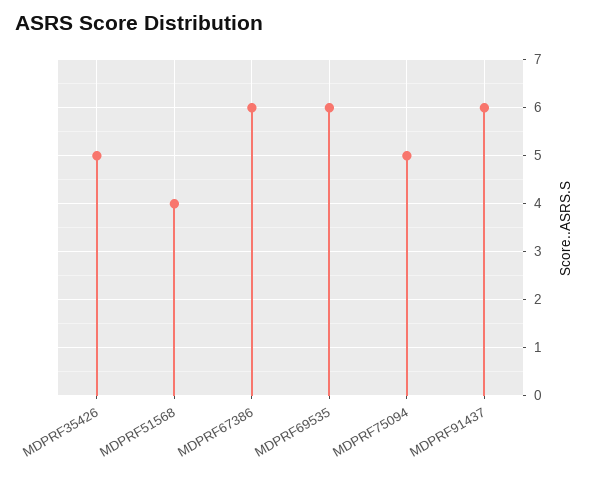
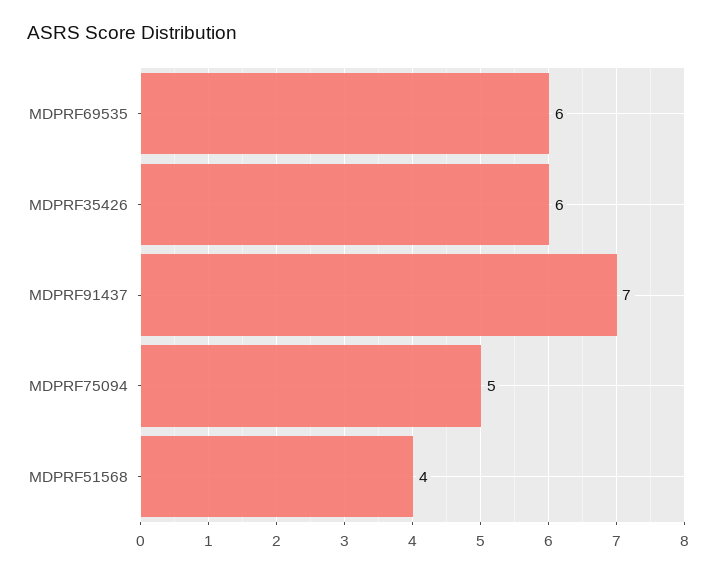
MDPRF35426: 5 -> 6
MDPRF67386: 6 -> none
MDPRF91437: 6 -> 7

